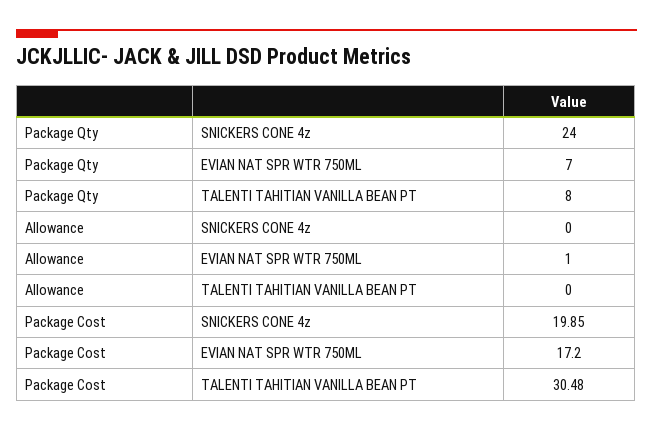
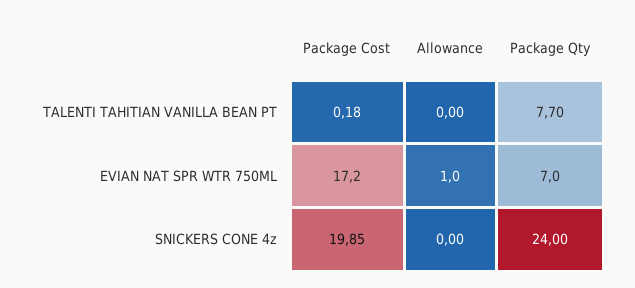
Package Qty, TALENTI TAHITIAN VANILLA BEAN PT: 8 -> 7.7
Package Cost, TALENTI TAHITIAN VANILLA BEAN PT: 30.48 -> 0.18

